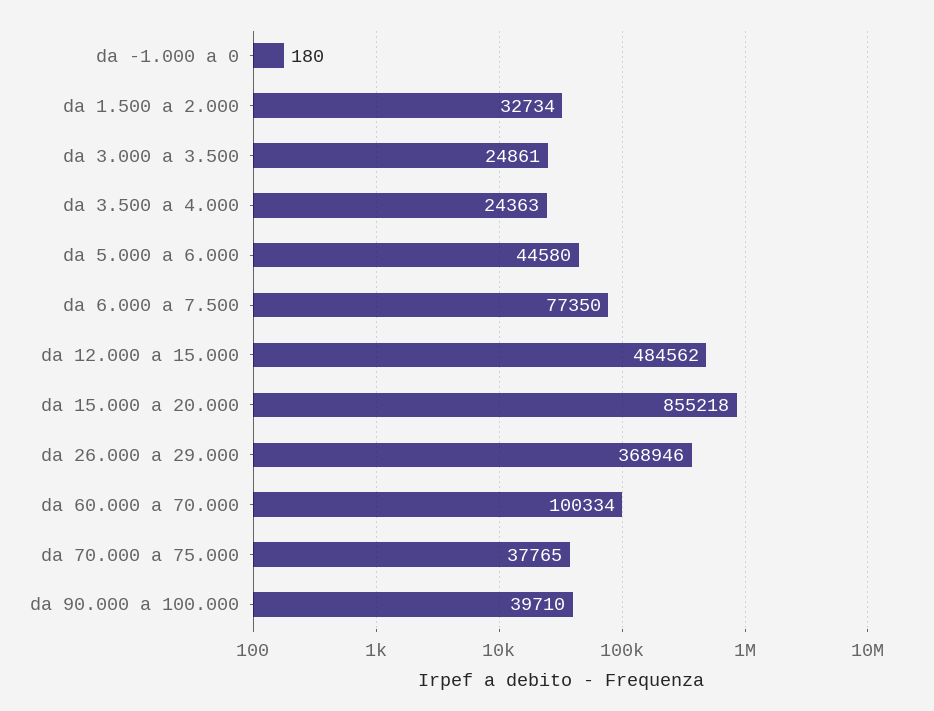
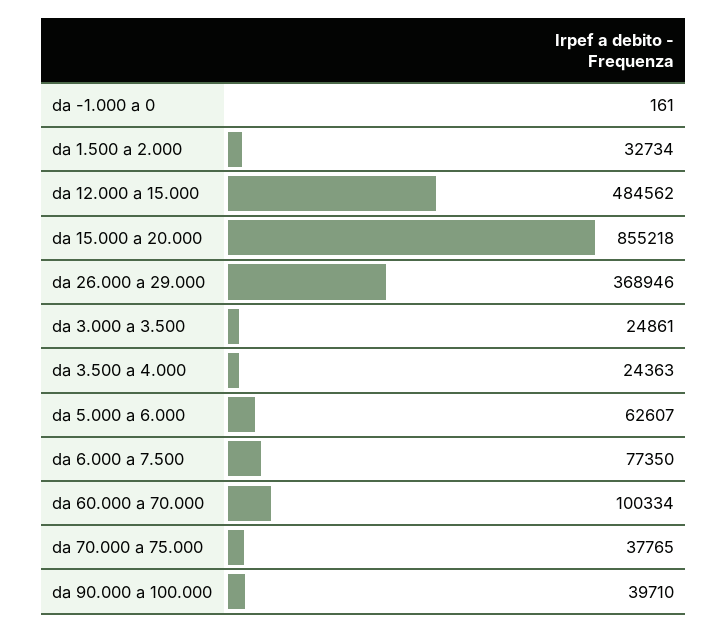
da -1.000 a 0: 180 -> 161
da 5.000 a 6.000: 44580 -> 62607

